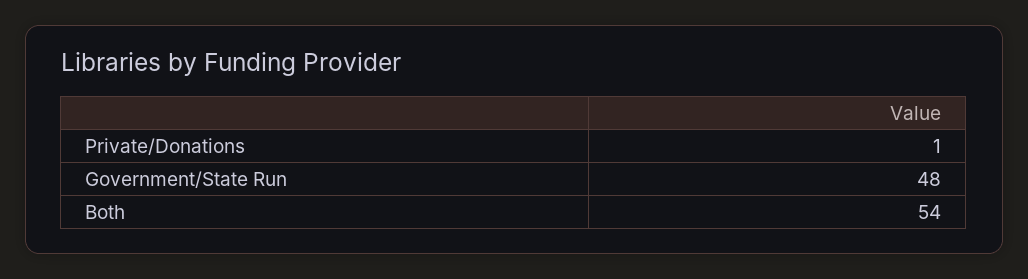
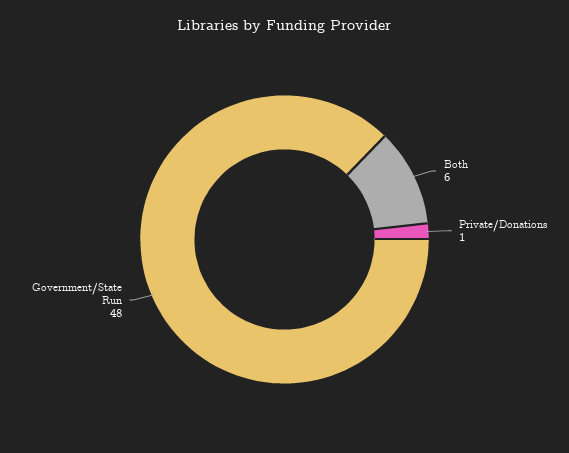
Both: 54 -> 6

